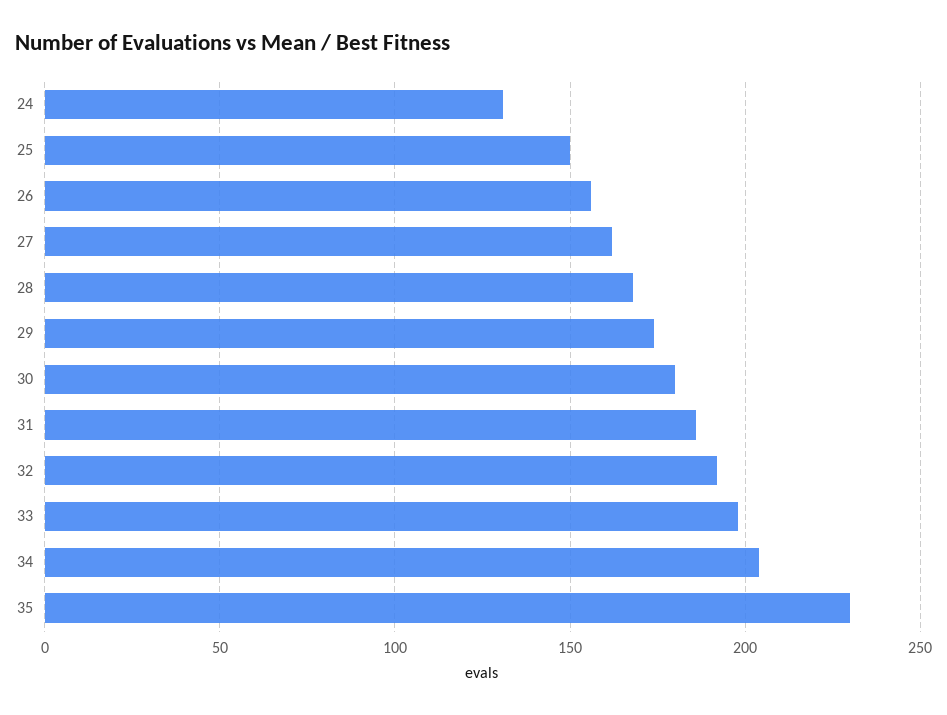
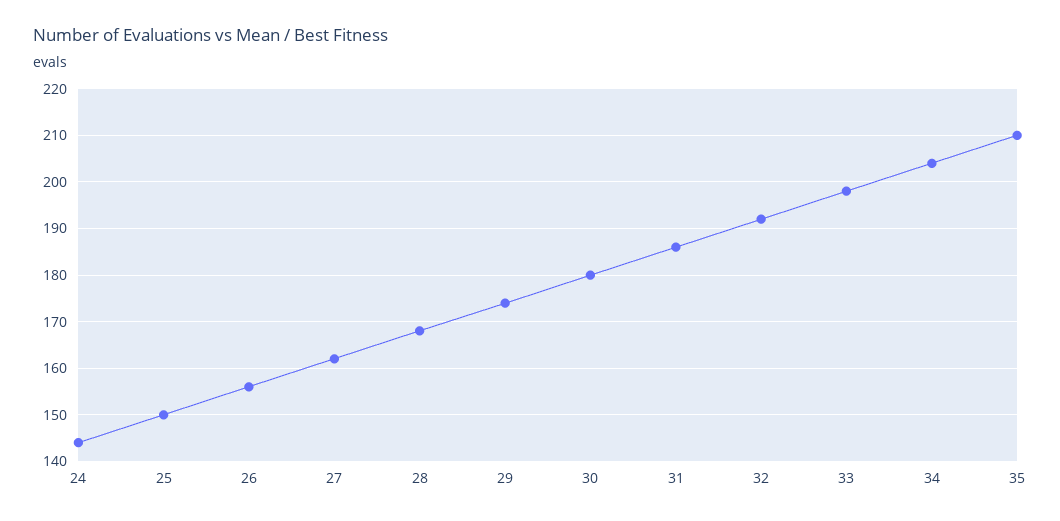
24: 130 -> 145
35: 230 -> 210

